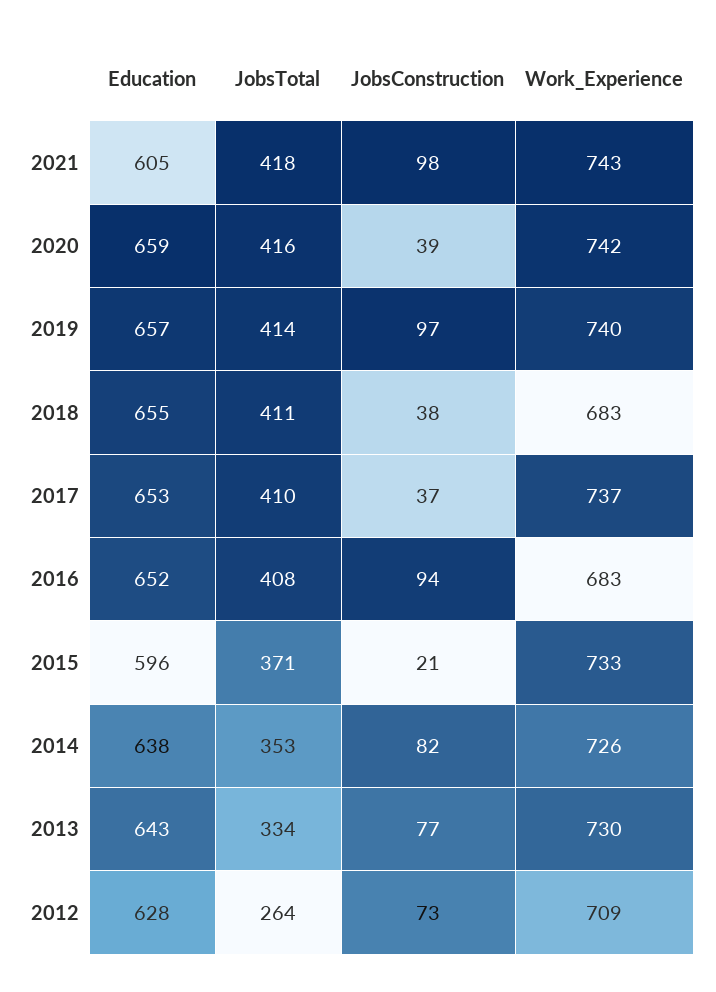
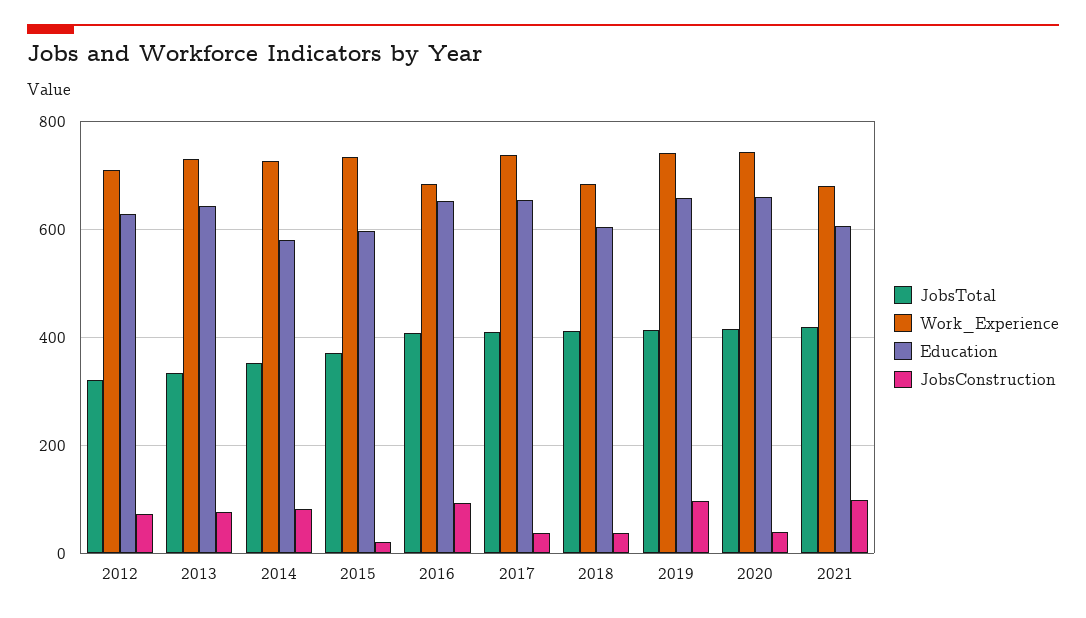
Work_Experience, 2021: 743 -> 680
Education, 2018: 655 -> 600
Education, 2014: 638 -> 580
JobsTotal, 2012: 264 -> 320

